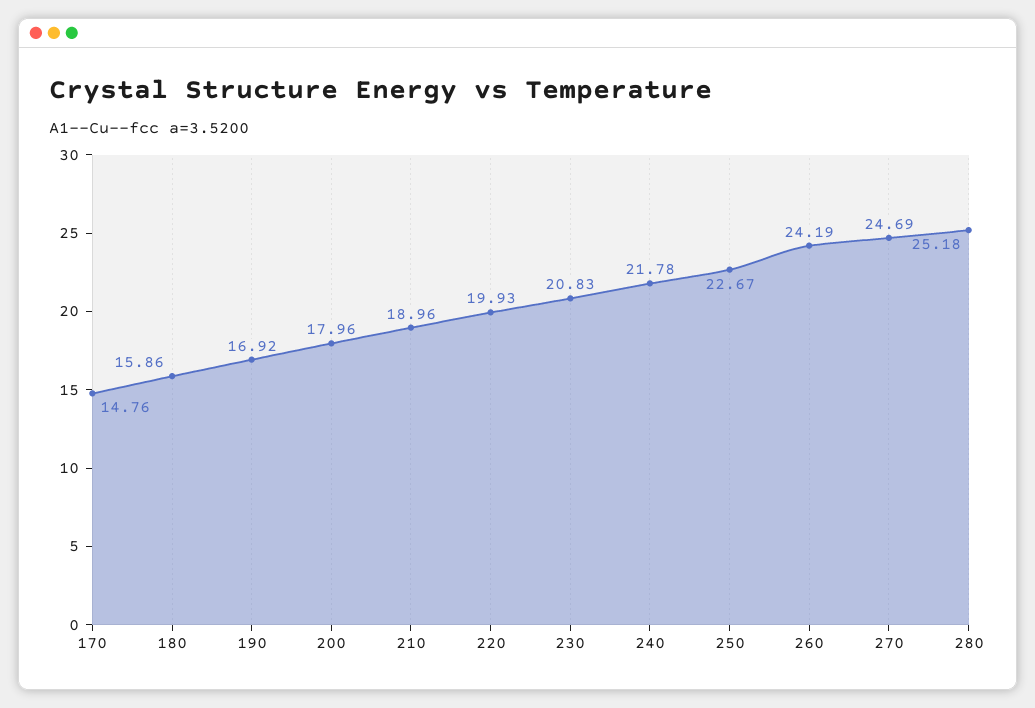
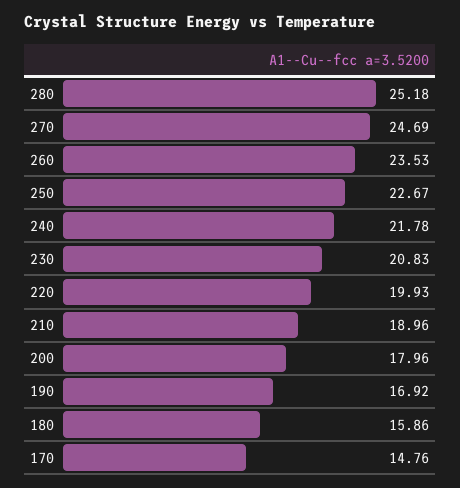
260: 24.19 -> 23.53

